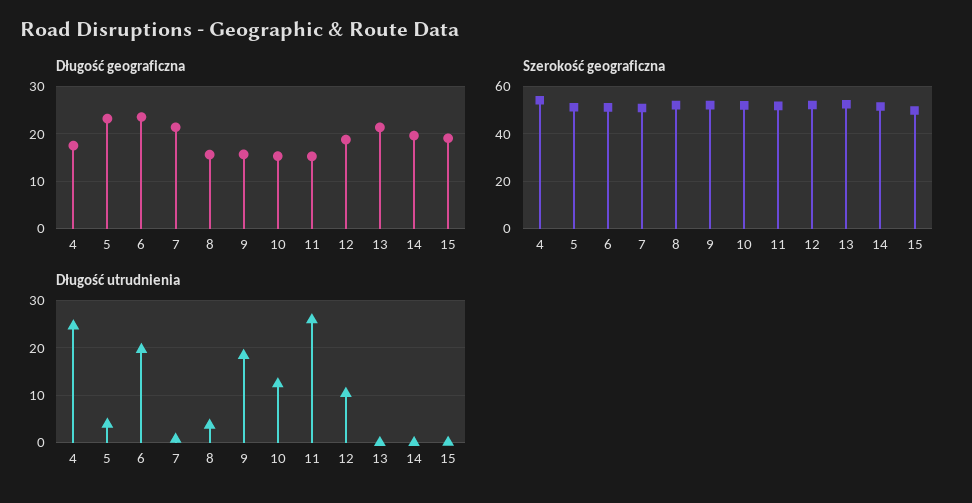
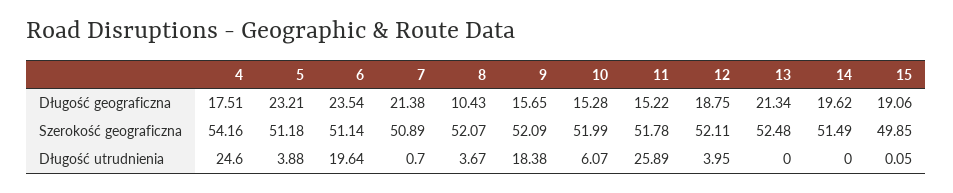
Długość geograficzna, 8: 16 -> 10.43
Długość utrudnienia, 10: 12 -> 6.07
Długość utrudnienia, 12: 10 -> 3.95

